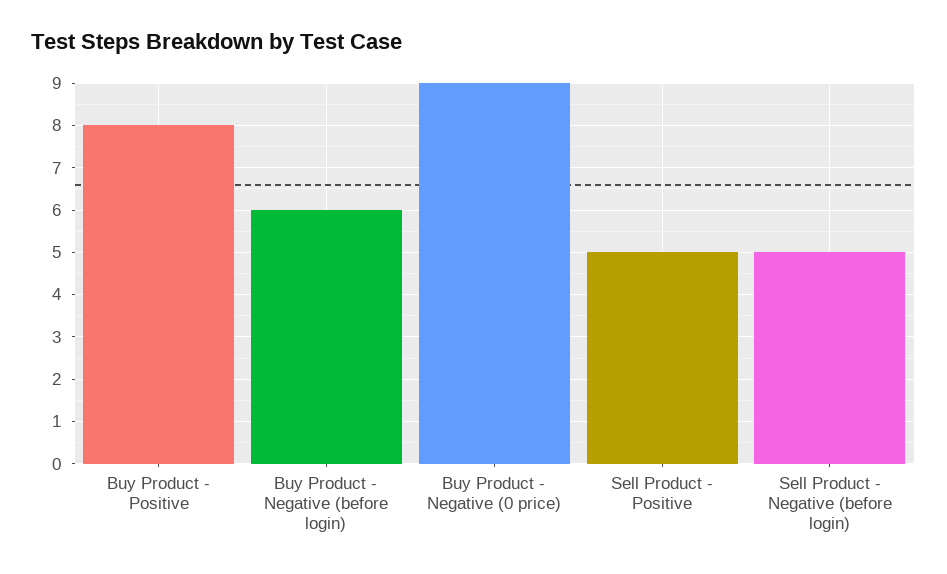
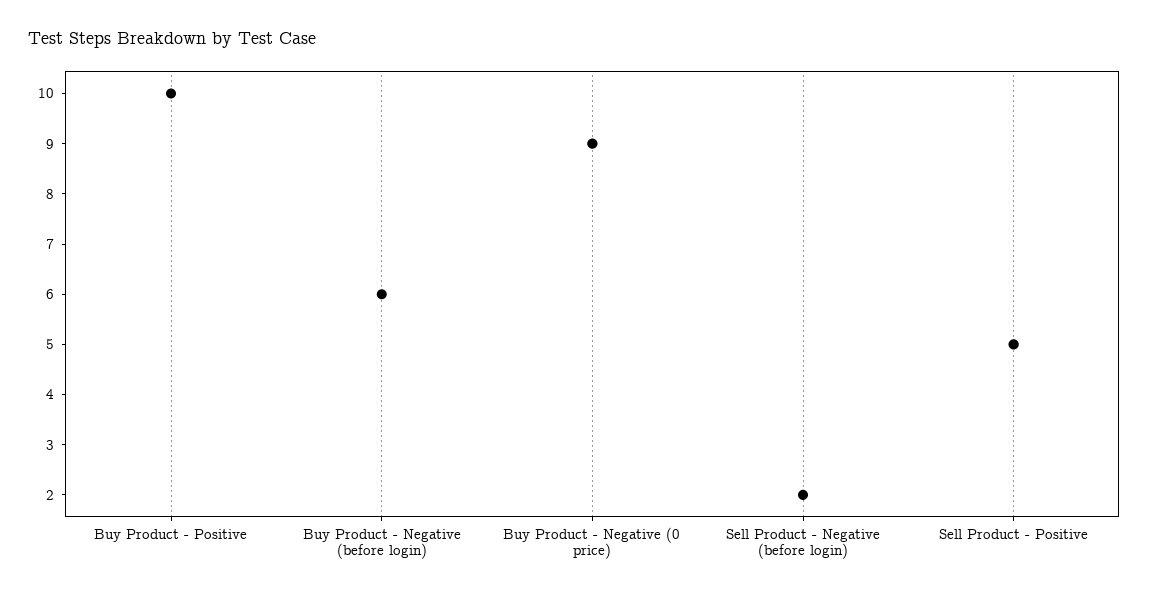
Buy Product - Positive: 8 -> 10
Sell Product - Negative (before login): 5 -> 2

